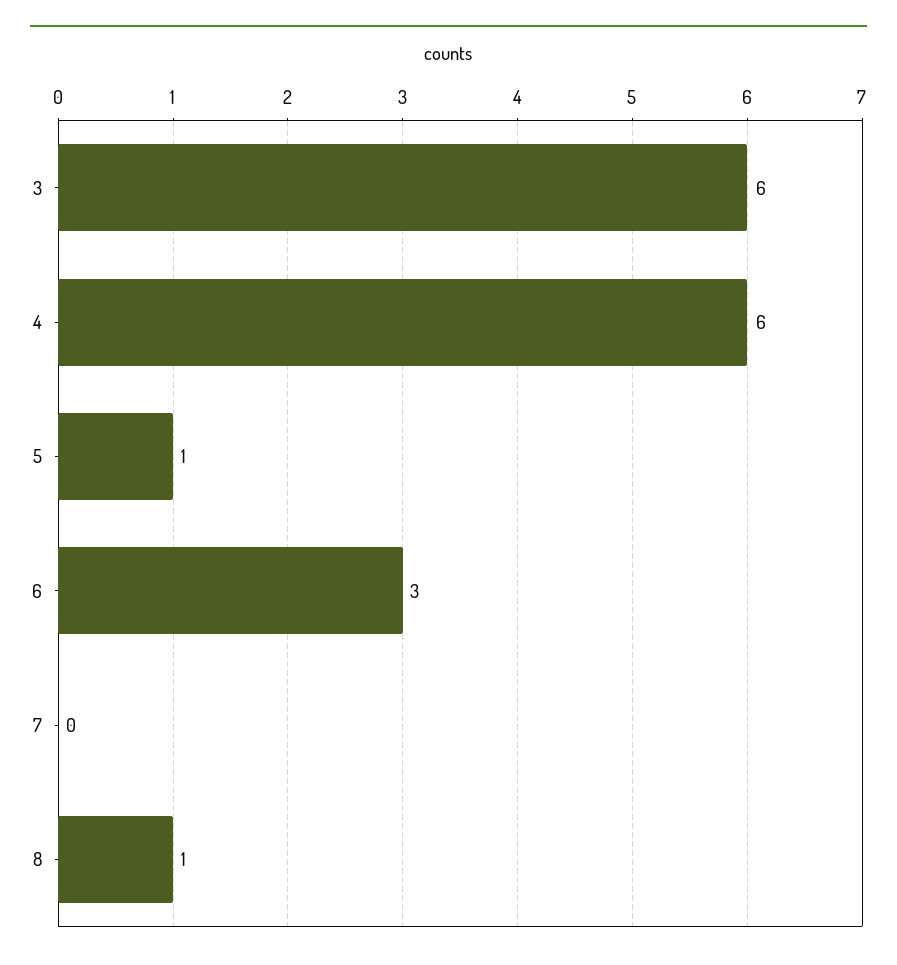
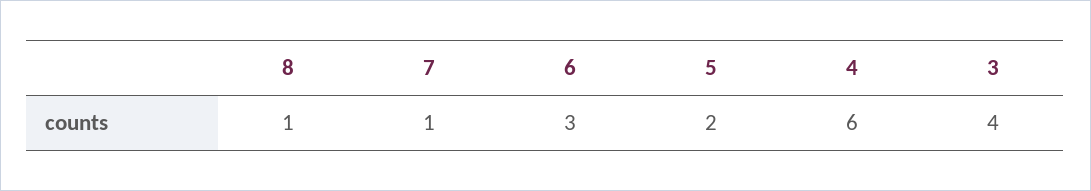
3: 6 -> 4
5: 1 -> 2
7: 0 -> 1

